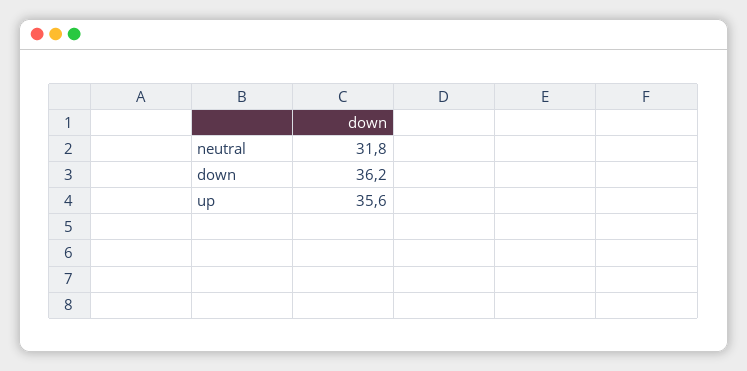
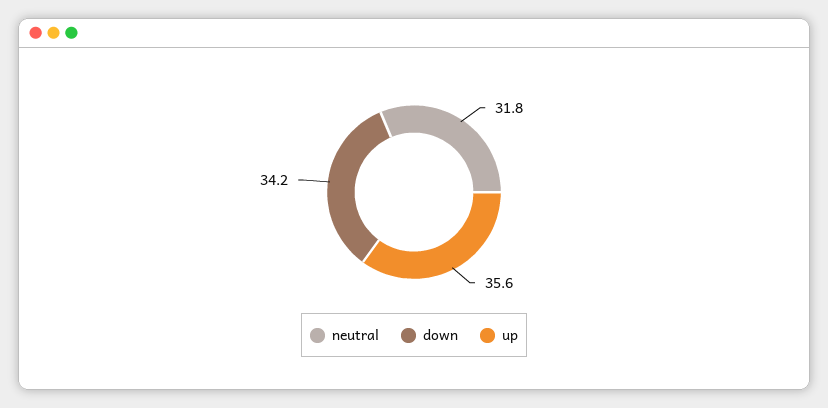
down: 36.2 -> 34.2

